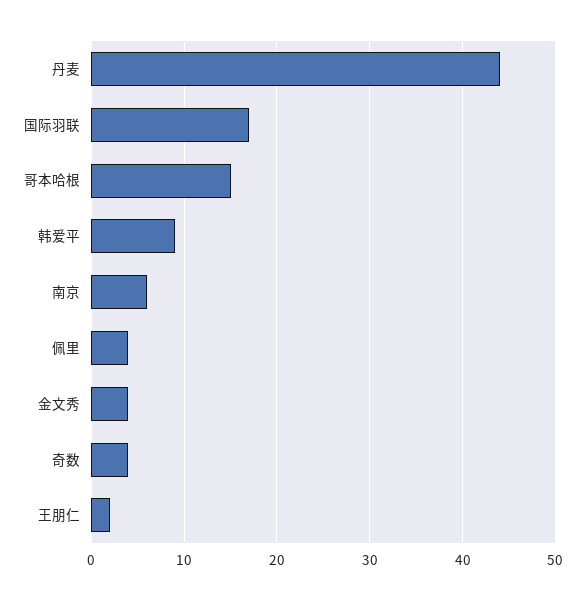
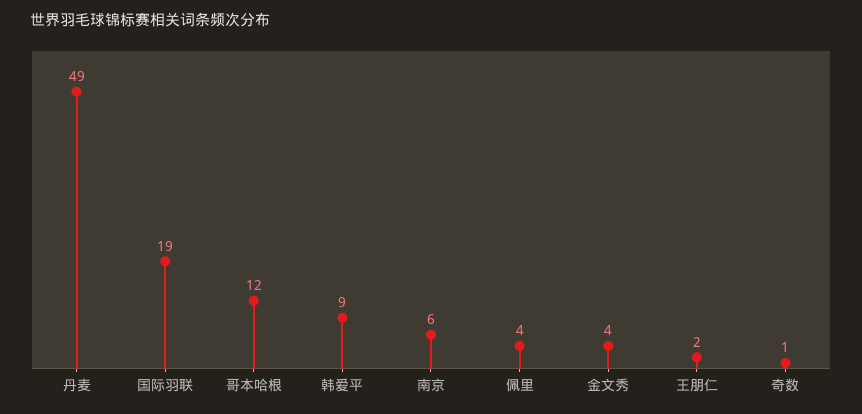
丹麦: 44 -> 49
国际羽联: 17 -> 19
哥本哈根: 15 -> 12
奇数: 4 -> 1

